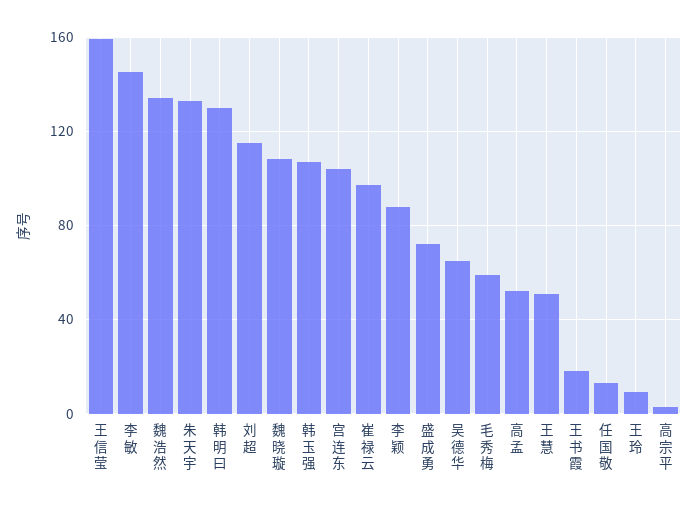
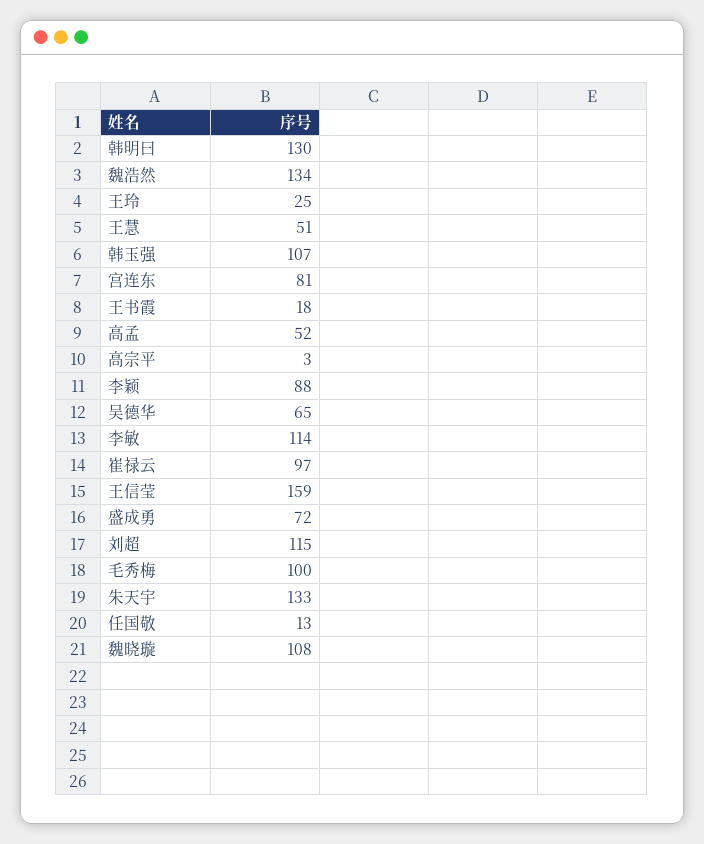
李敏: 145 -> 114
宫连东: 105 -> 81
毛秀梅: 60 -> 100
王玲: 10 -> 25

